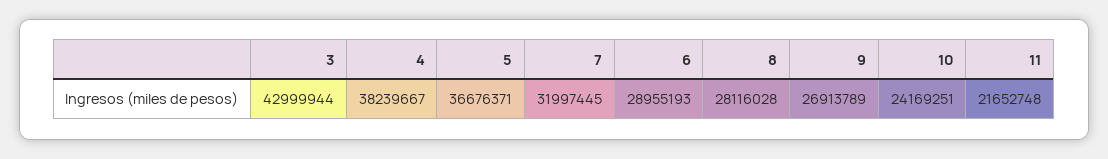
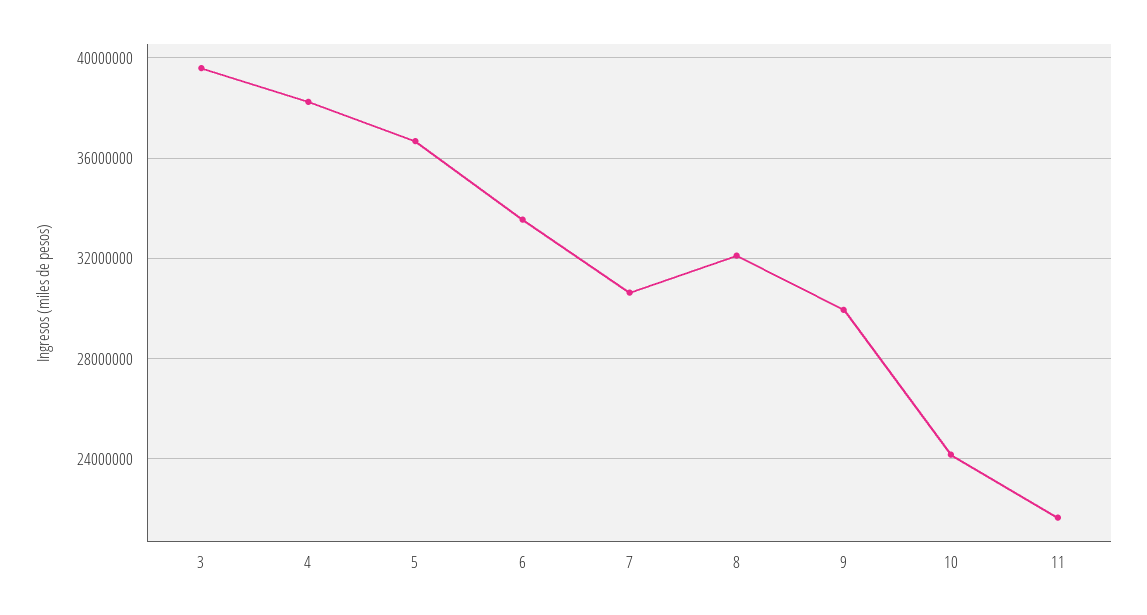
3: 42999944 -> 39500000
7: 31997445 -> 30500000
6: 28955193 -> 33500000
8: 28116028 -> 32000000
9: 26913789 -> 30000000

